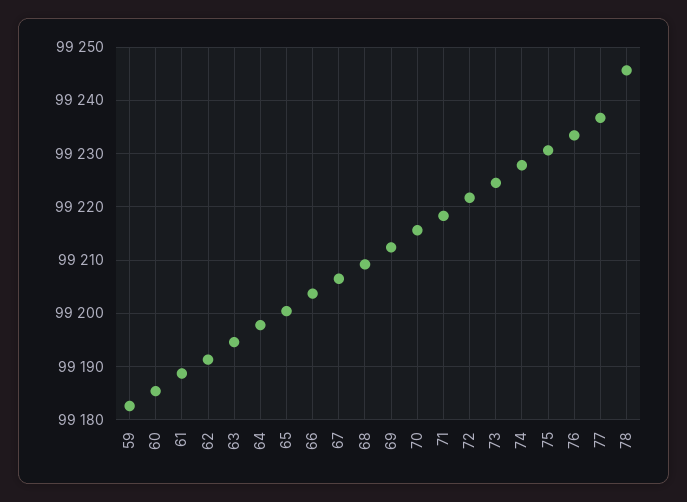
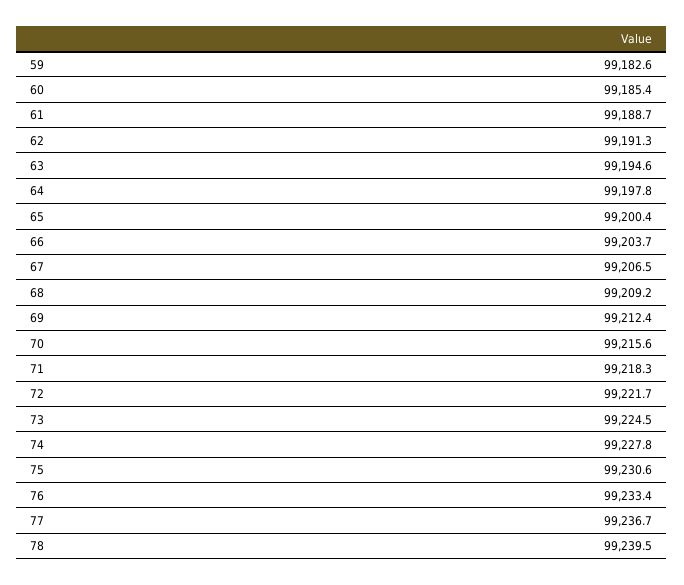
78: 99246 -> 99239.5

